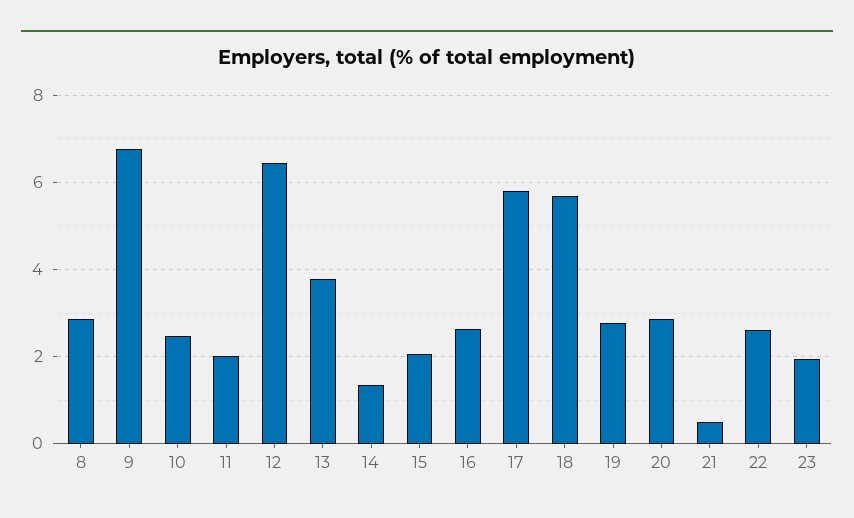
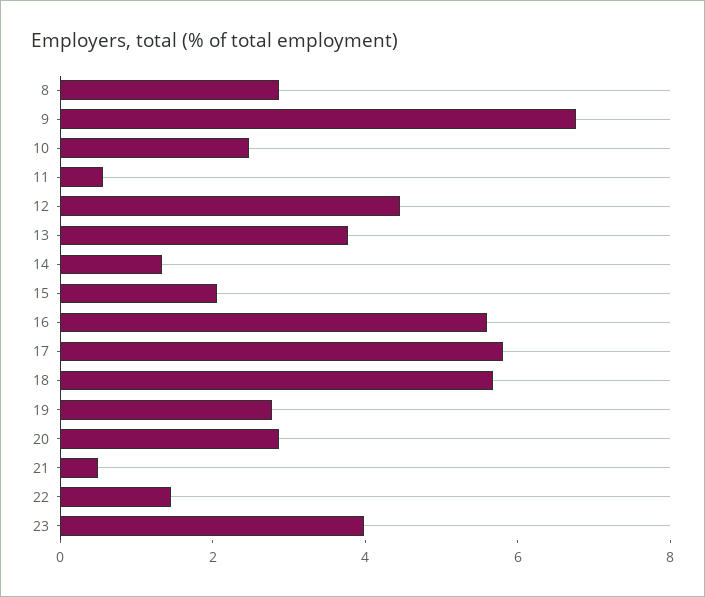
11: 2 -> 0.5
12: 6.4 -> 4.5
16: 2.6 -> 5.5
22: 2.6 -> 1.5
23: 2 -> 4

